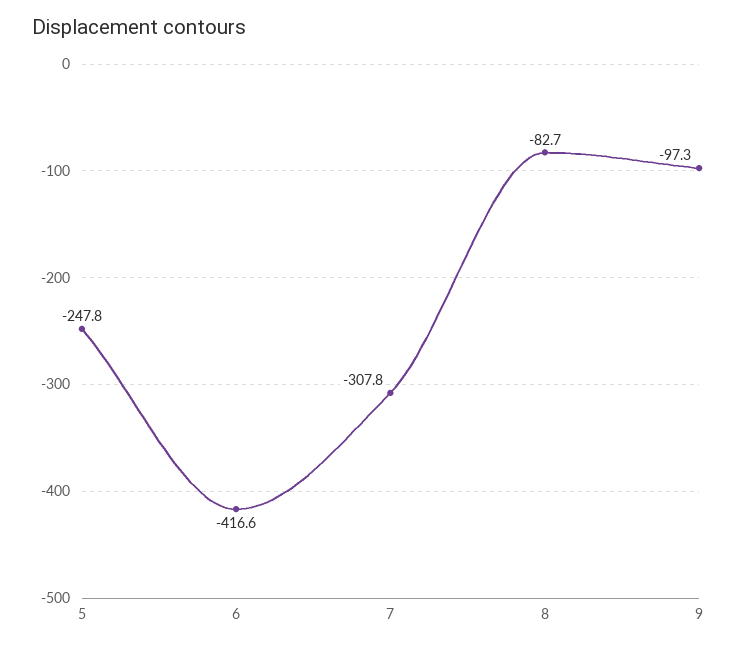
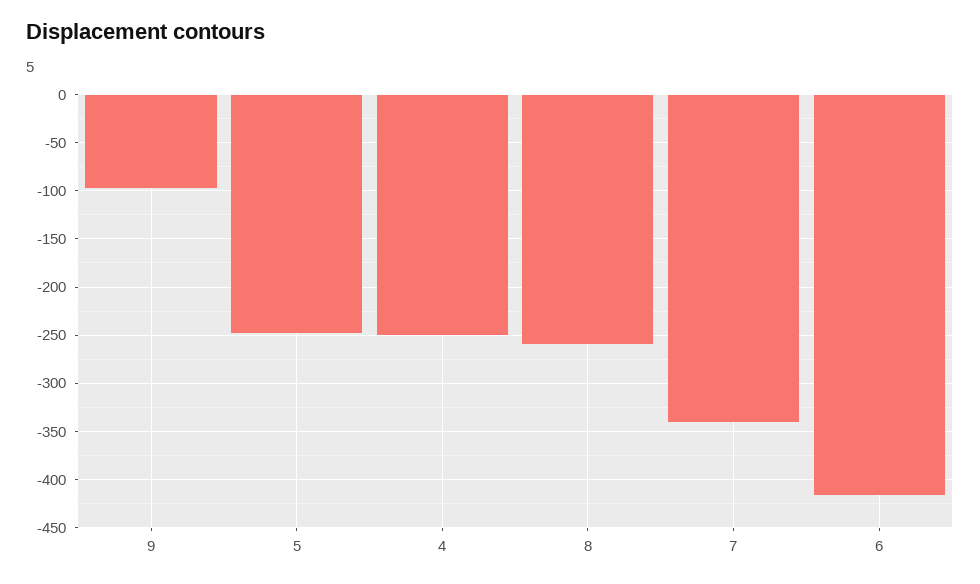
7: -307.8 -> -340
8: -82.7 -> -260
4: none -> -250

